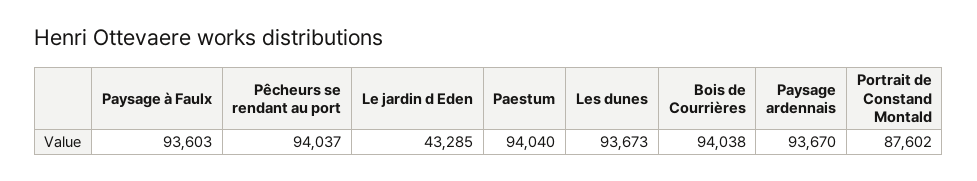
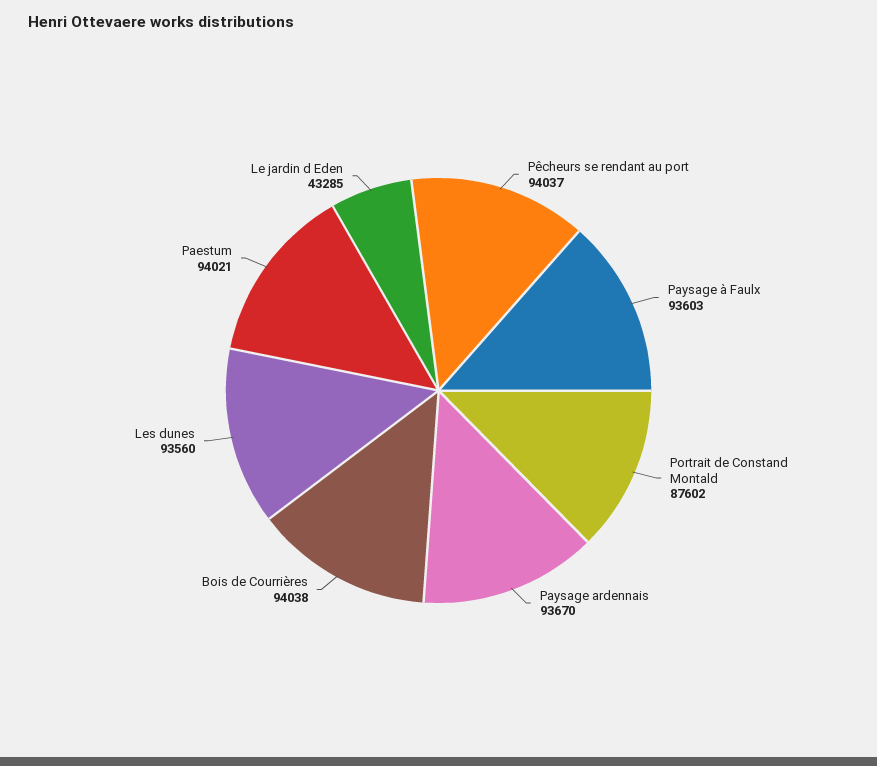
Paestum: 94040 -> 94021
Les dunes: 93673 -> 93560

